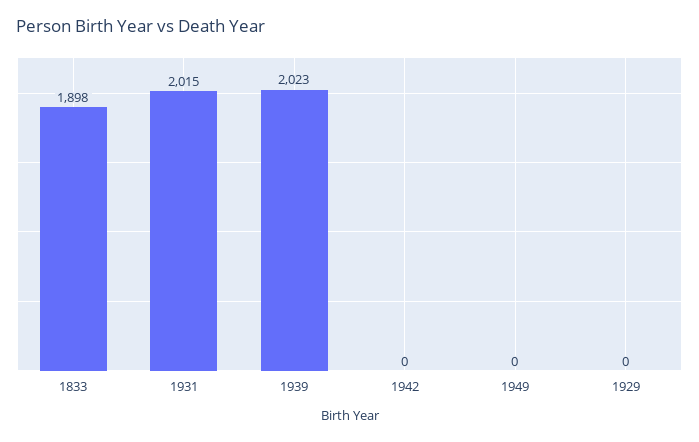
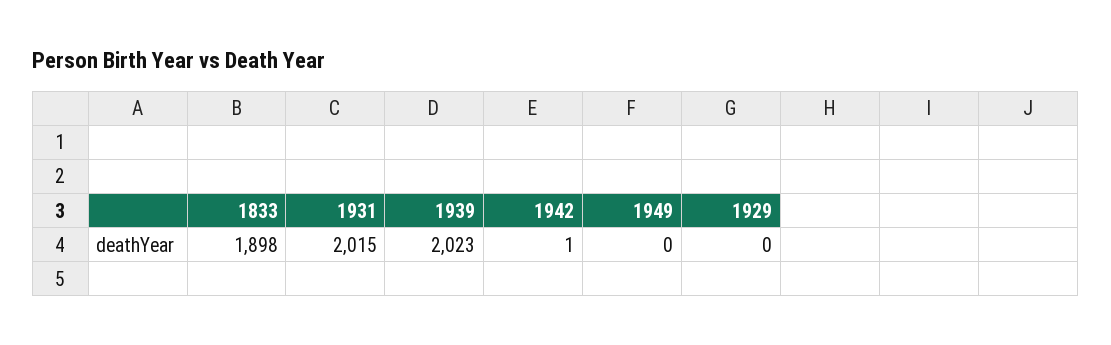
1942: 0 -> 1

